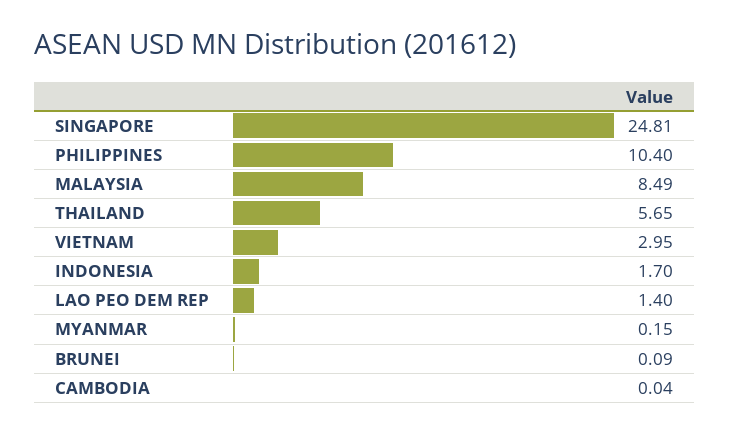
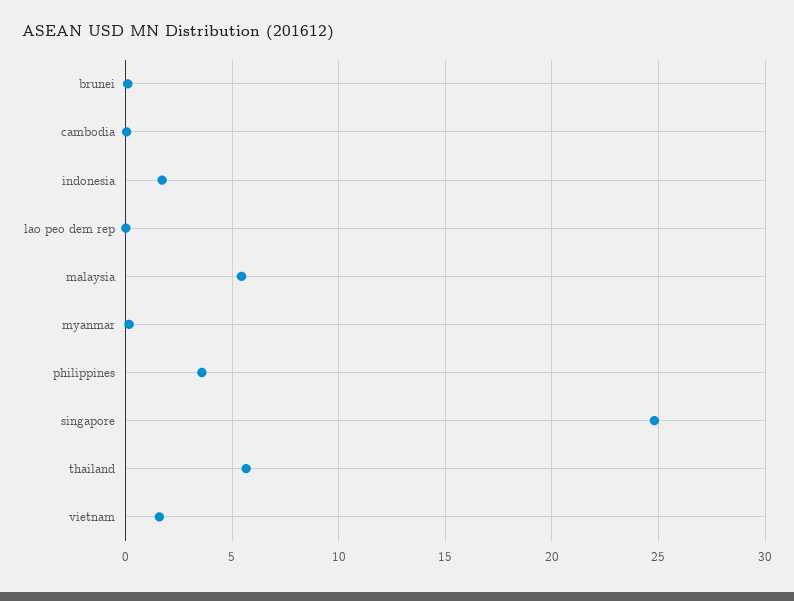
PHILIPPINES: 10.4 -> 3.5
MALAYSIA: 8.49 -> 5.5
VIETNAM: 2.95 -> 1.5
LAO PEO DEM REP: 1.4 -> 0

